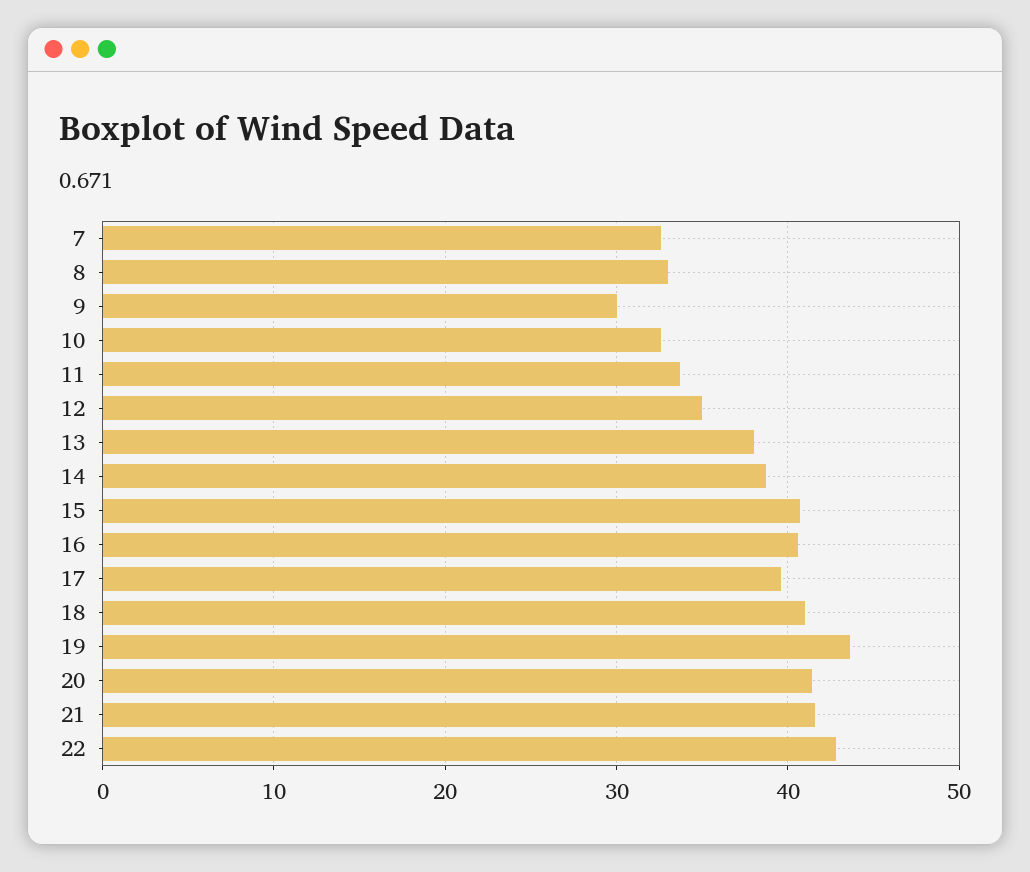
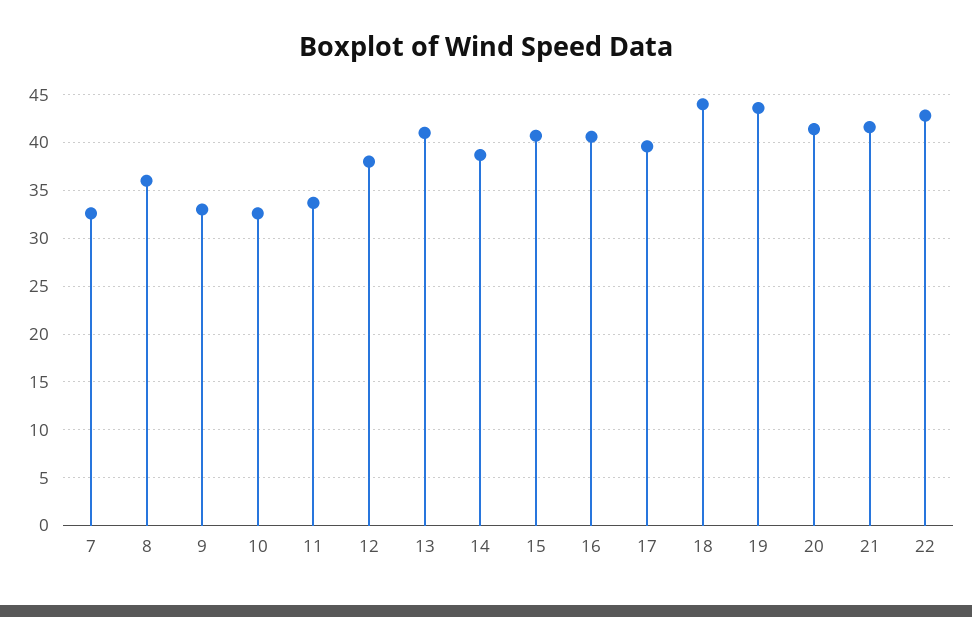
8: 33 -> 36
9: 30 -> 33
12: 35 -> 38
13: 38 -> 41
18: 41 -> 44

